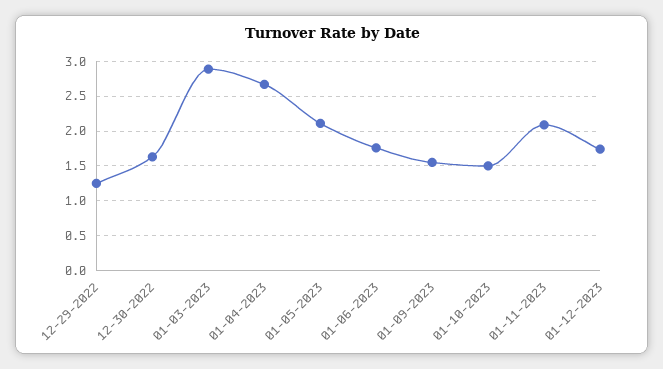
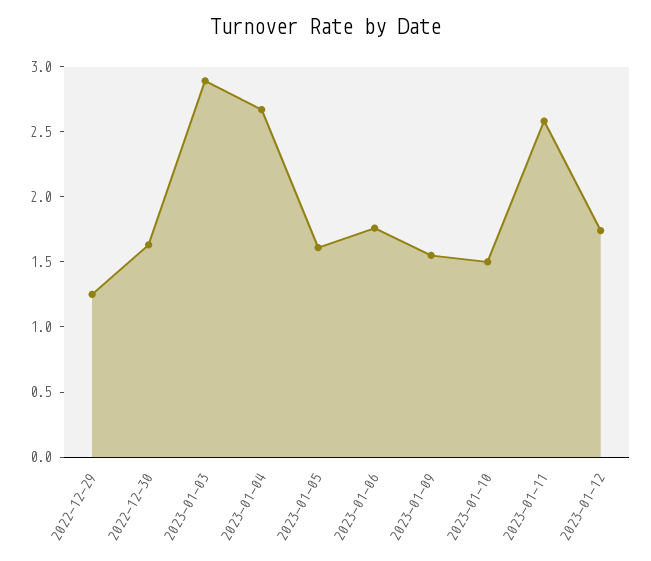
01-05-2023: 2.1 -> 1.6
01-11-2023: 2.1 -> 2.6

